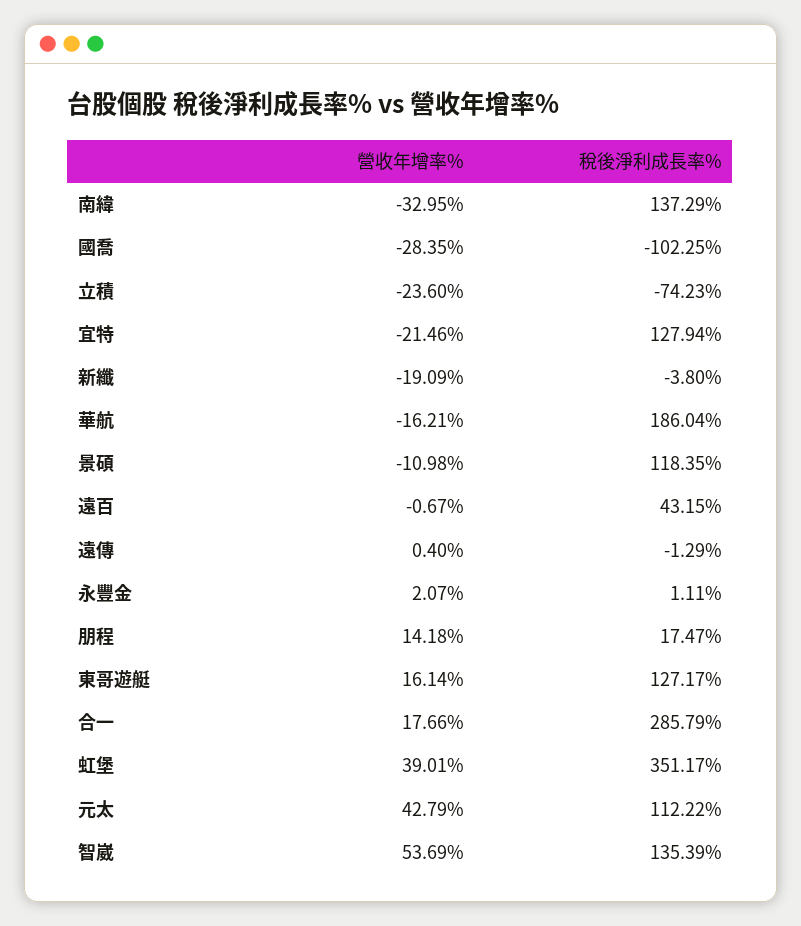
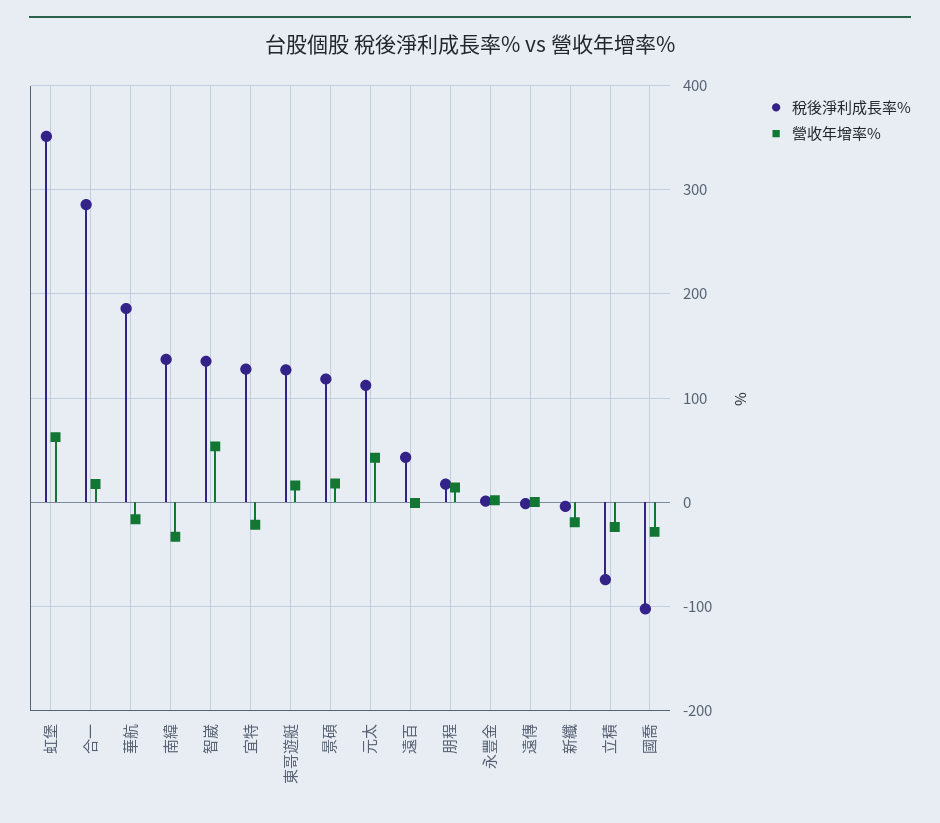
營收年增率%, 景碩: -10.98 -> 20
營收年增率%, 虹堡: 39.01 -> 60

